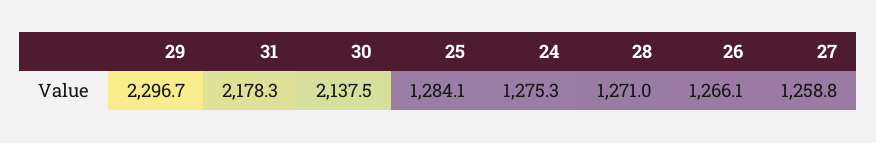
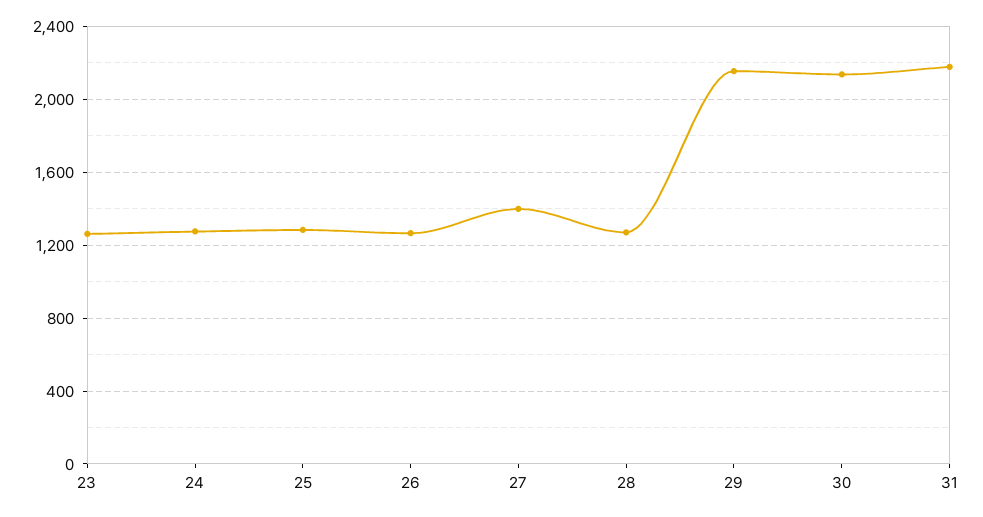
29: 2296.7 -> 2150
27: 1258.8 -> 1400
23: none -> 1250

